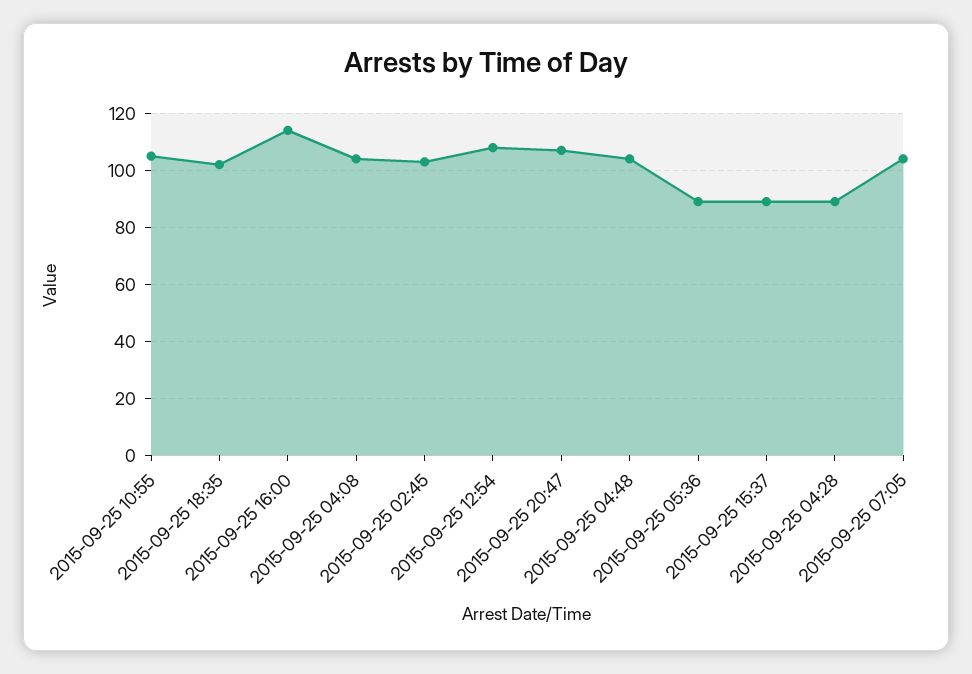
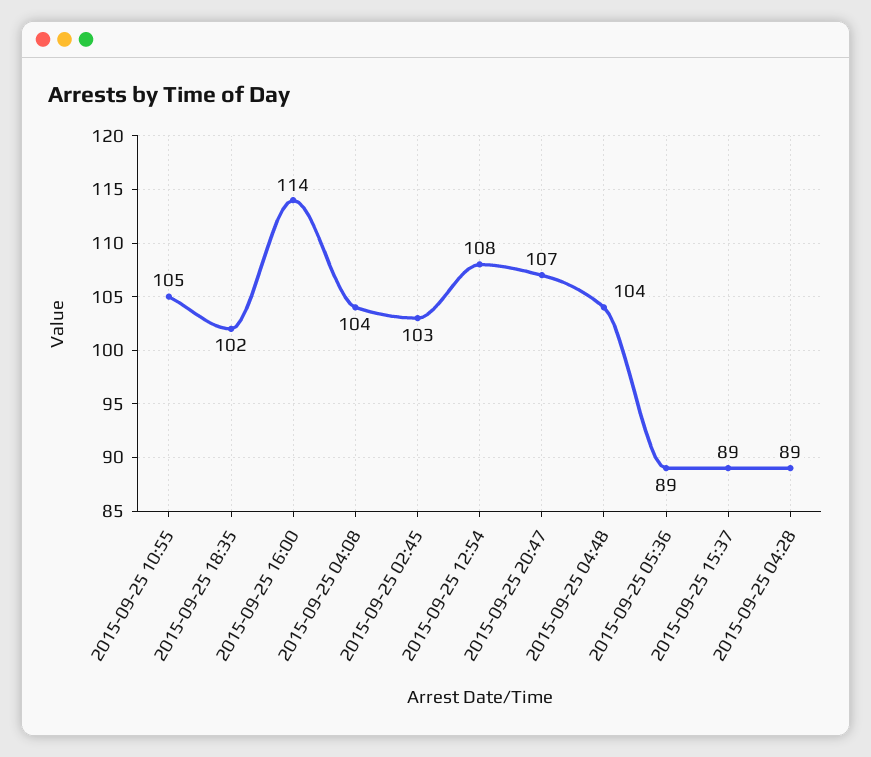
2015-09-25 07:05: 105 -> none

